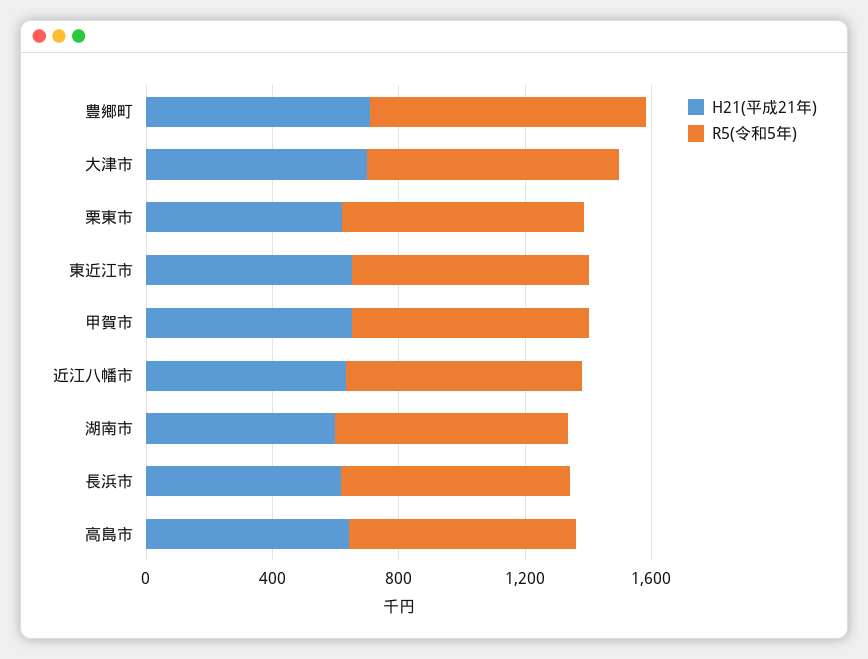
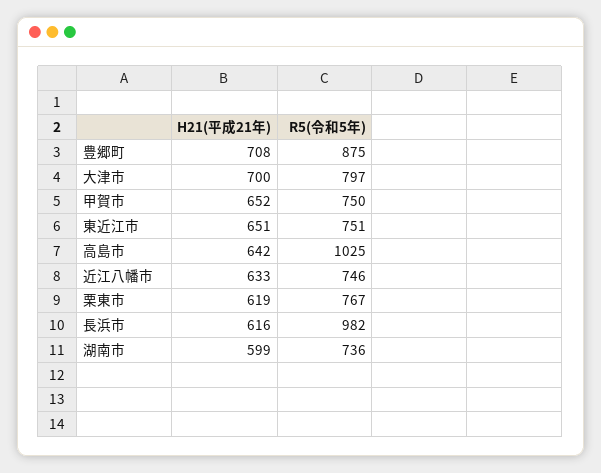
R5(令和5年), 長浜市: 700 -> 982
R5(令和5年), 高島市: 700 -> 1025

